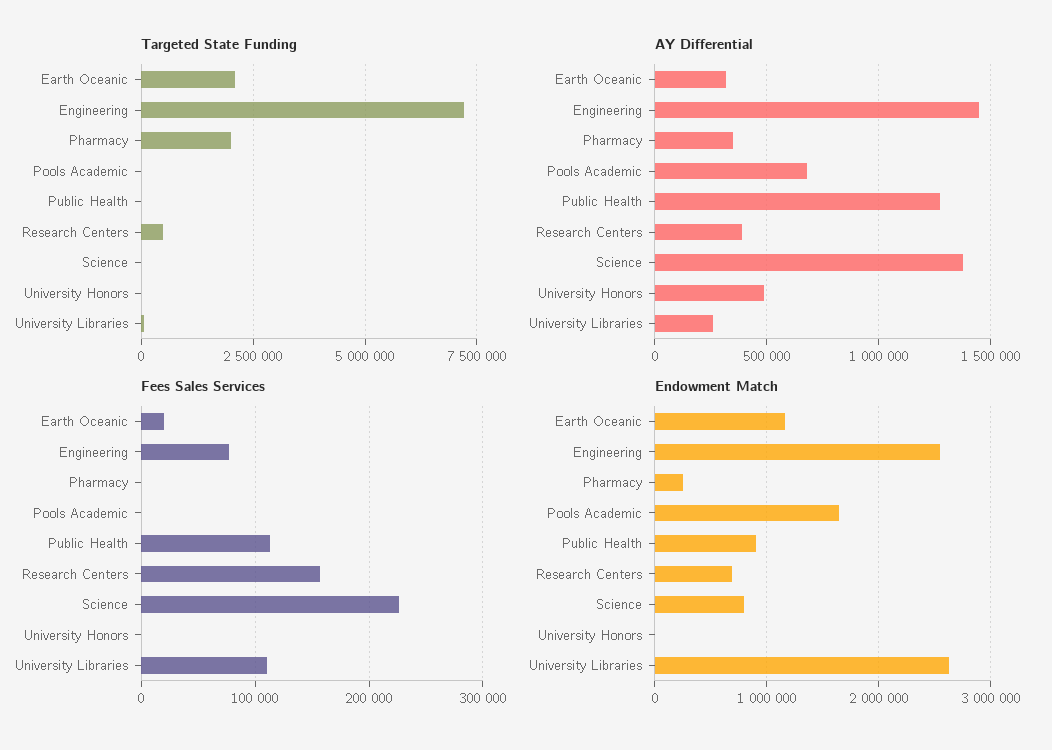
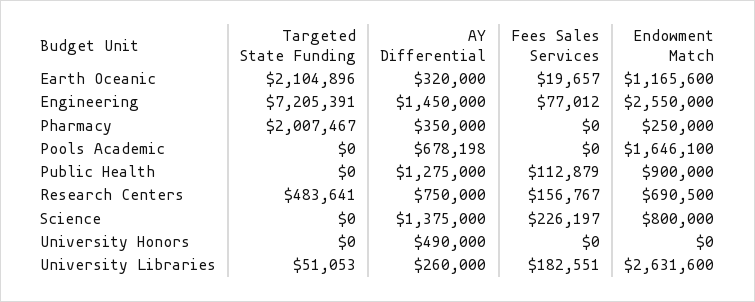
AY Differential, Research Centers: 400000 -> 750000
Fees Sales Services, University Libraries: 110000 -> 182551

